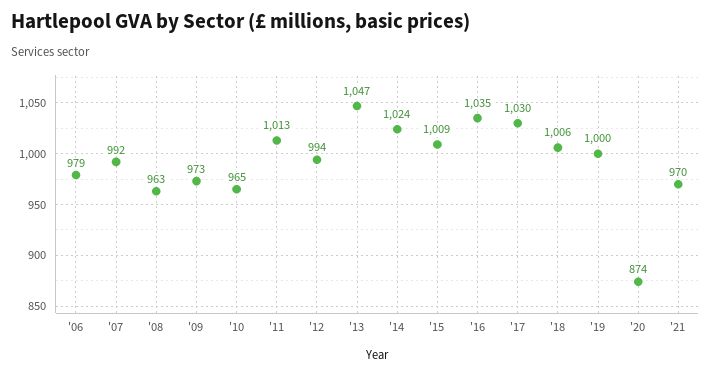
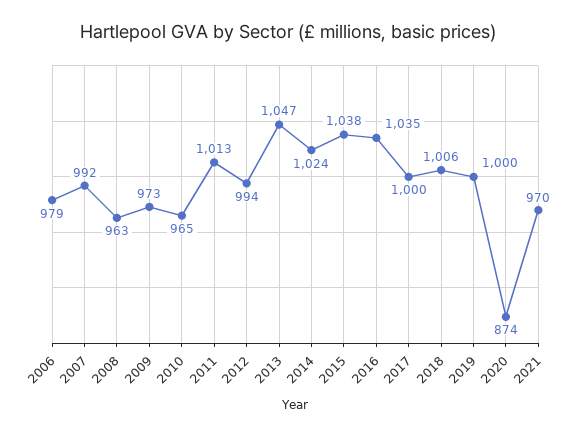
'15: 1009 -> 1038
'17: 1030 -> 1000

